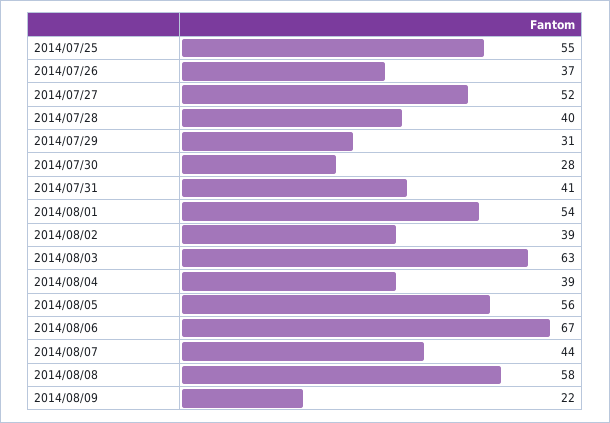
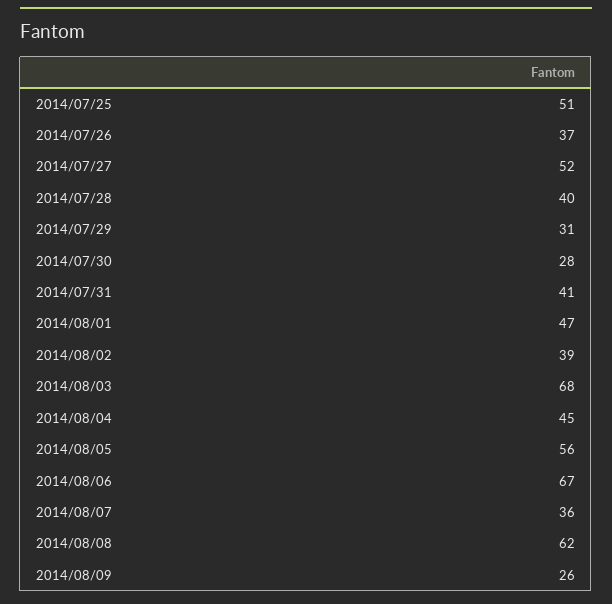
2014/07/25: 55 -> 51
2014/08/01: 54 -> 47
2014/08/03: 63 -> 68
2014/08/04: 39 -> 45
2014/08/07: 44 -> 36
2014/08/08: 58 -> 62
2014/08/09: 22 -> 26

